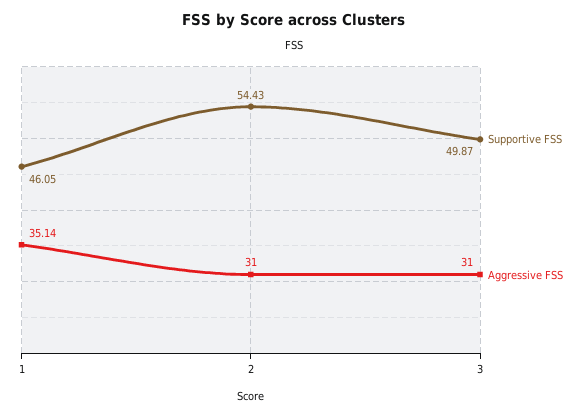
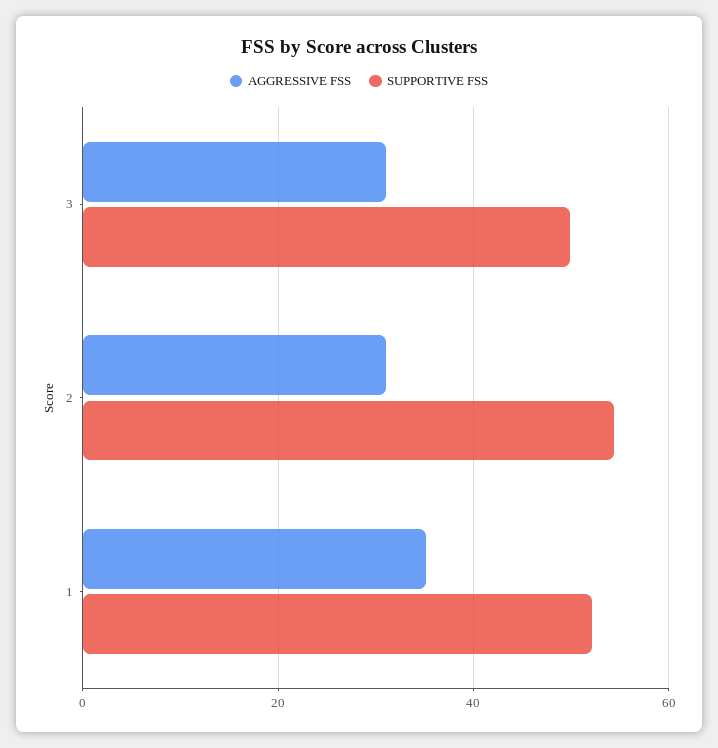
Supportive FSS, 1: 46.05 -> 52

